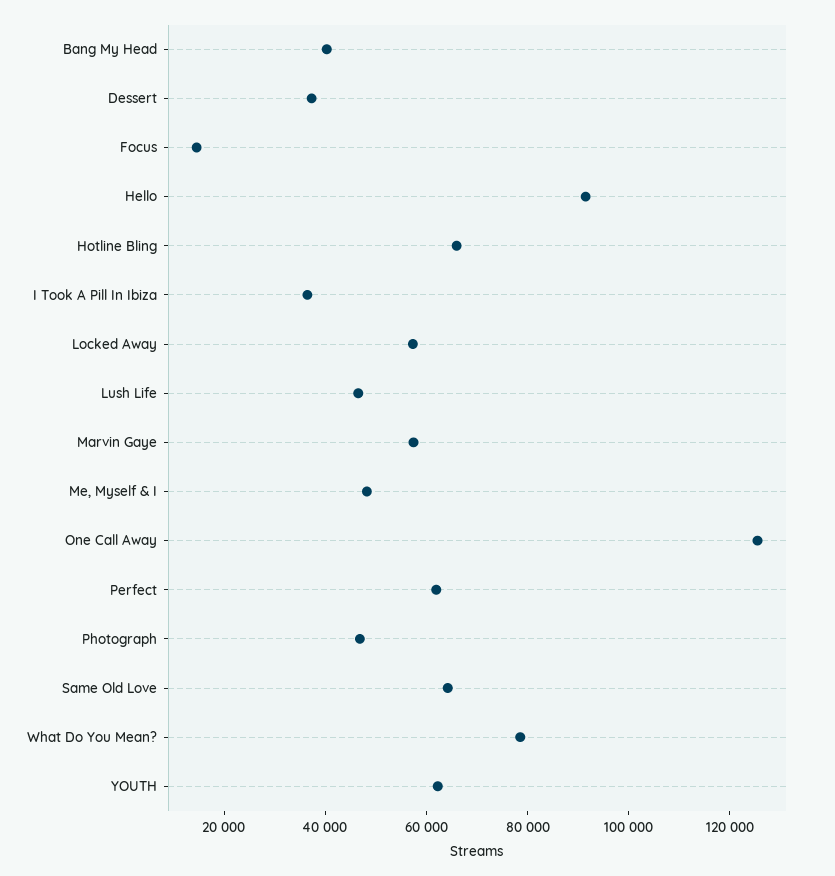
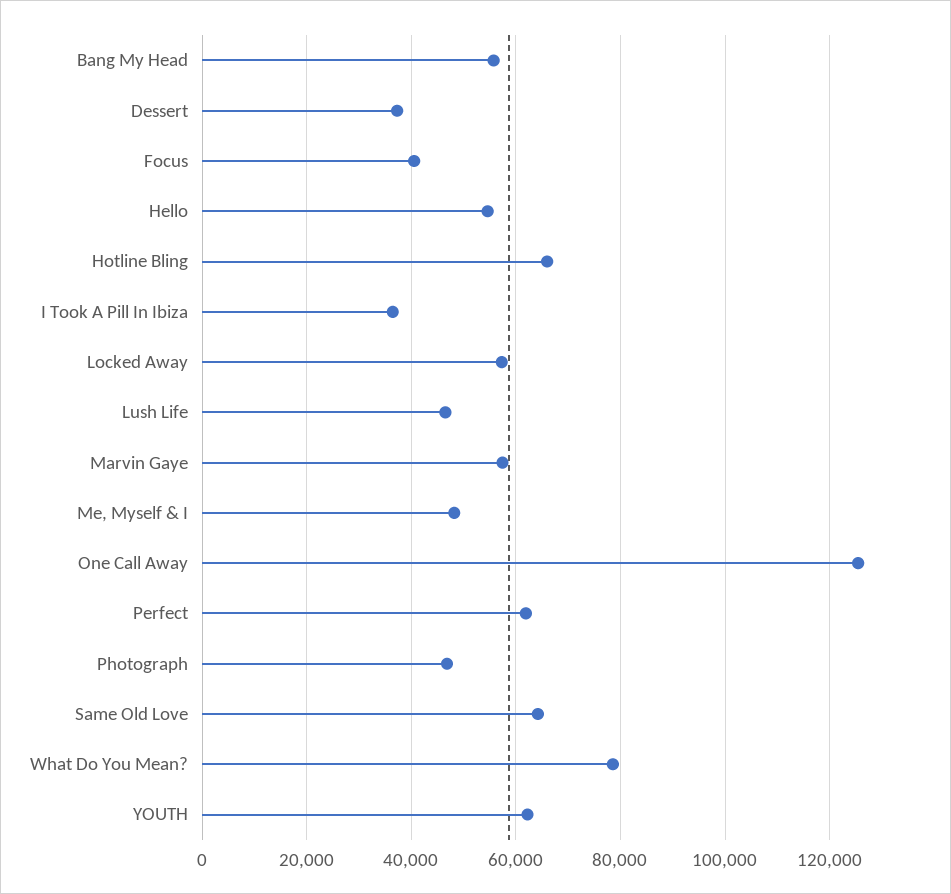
Bang My Head: 40000 -> 56000
Focus: 15000 -> 40000
Hello: 90000 -> 54000

